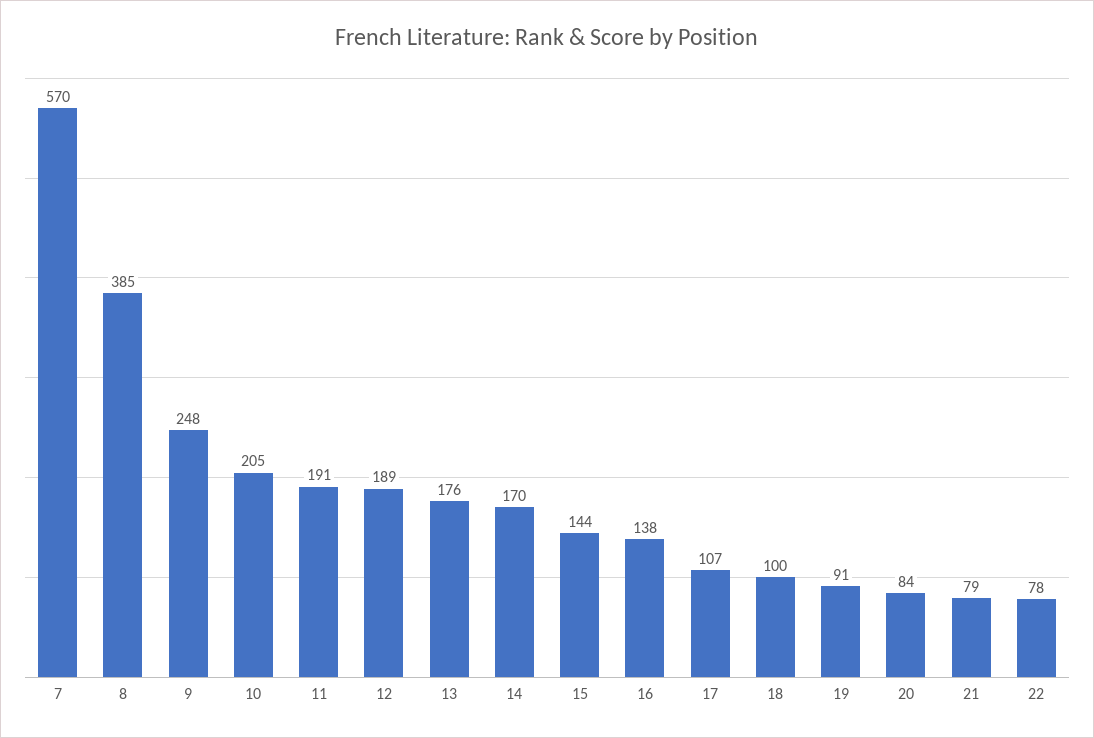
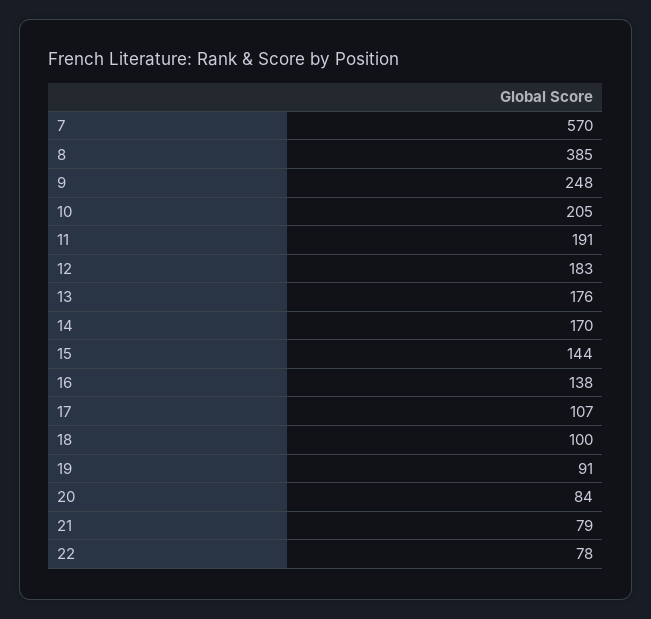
12: 189 -> 183

